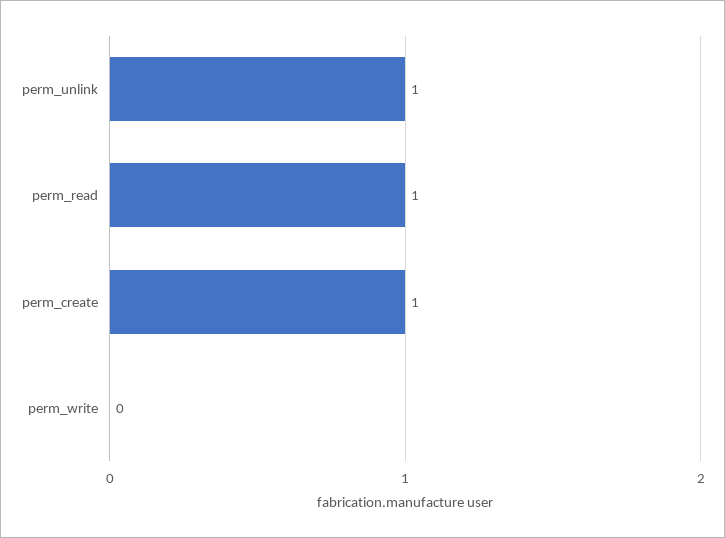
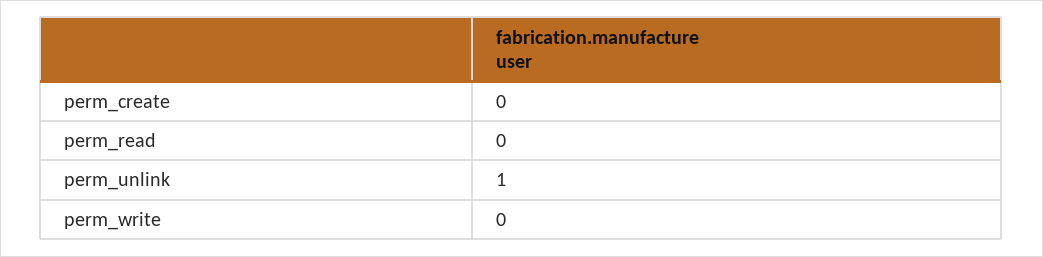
perm_read: 1 -> 0
perm_create: 1 -> 0

